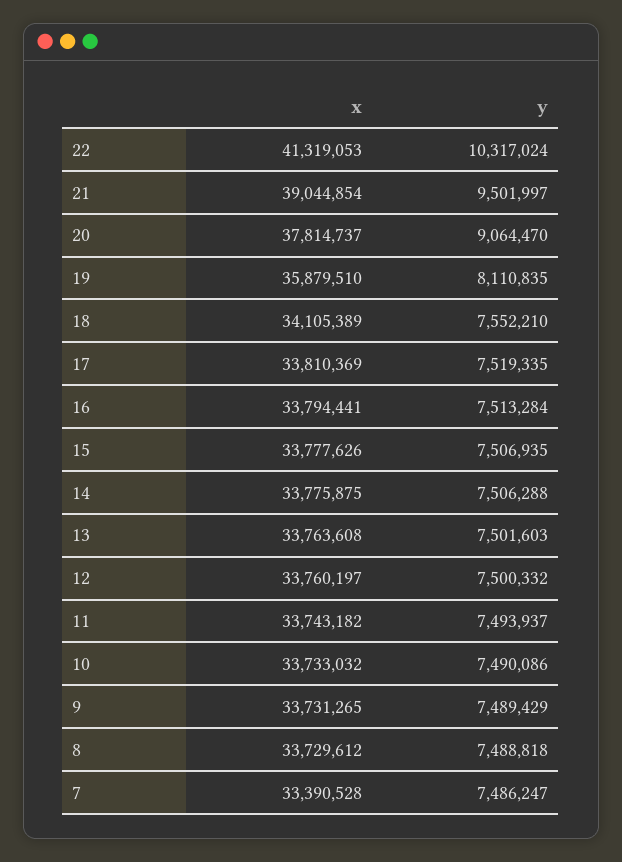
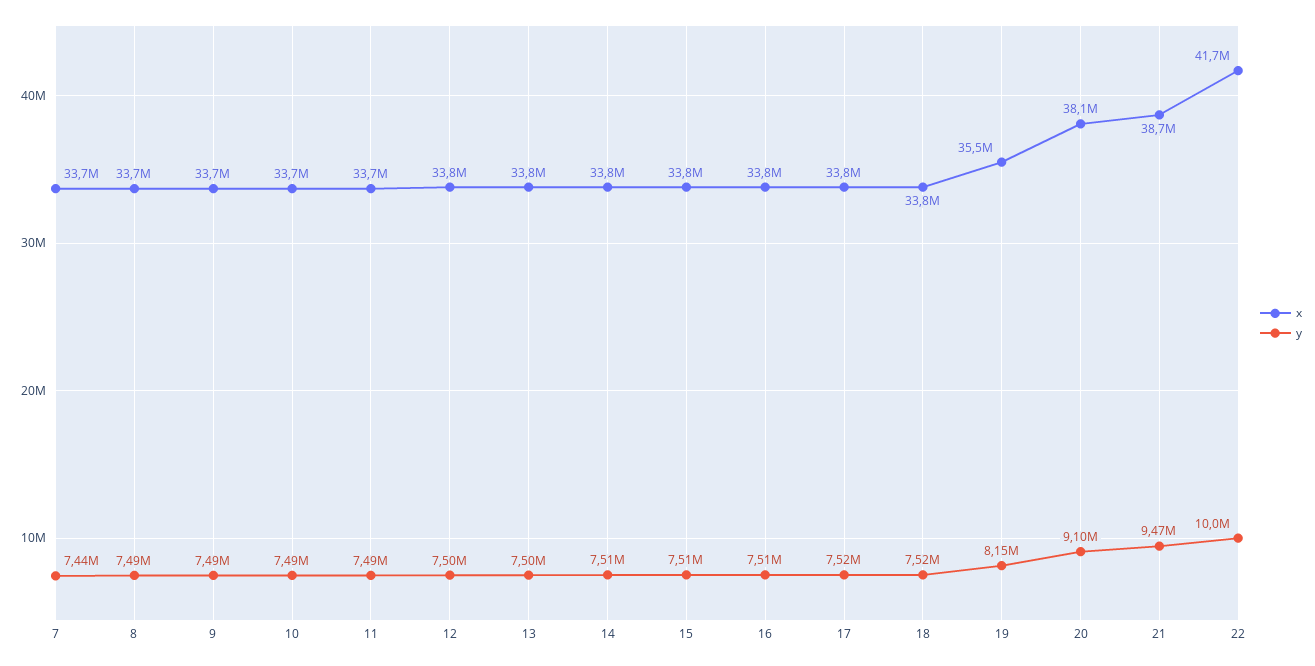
x, 22: 41319053 -> 41700000
y, 22: 10317024 -> 10000000
x, 21: 39044854 -> 38700000
y, 21: 9501997 -> 9470000
x, 20: 37814737 -> 38100000
y, 20: 9064470 -> 9100000
x, 19: 35879510 -> 35500000
y, 19: 8110835 -> 8150000
x, 18: 34105389 -> 33800000
y, 18: 7552210 -> 7520000
x, 7: 33390528 -> 33700000
y, 7: 7486247 -> 7440000

